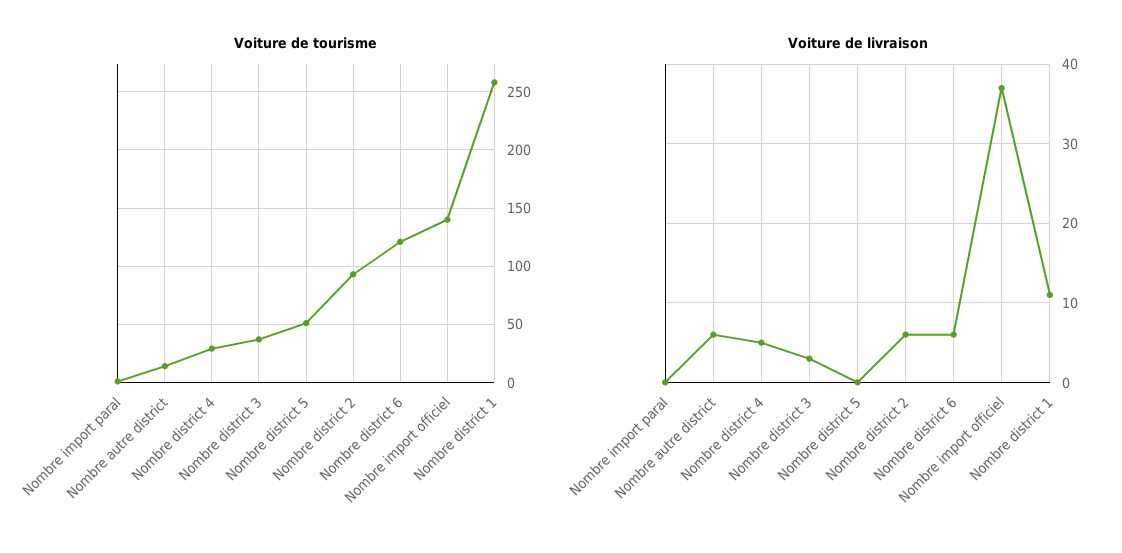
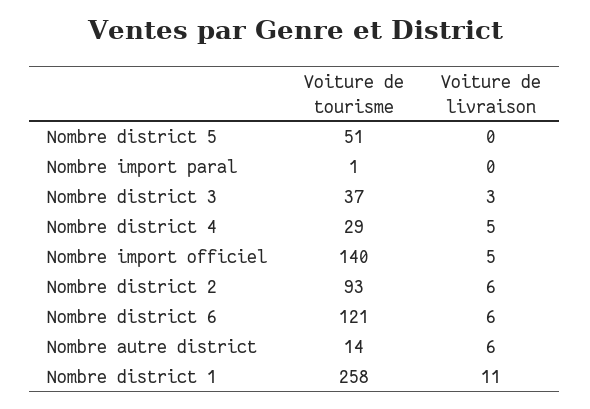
Voiture de livraison, Nombre import officiel: 37 -> 5

